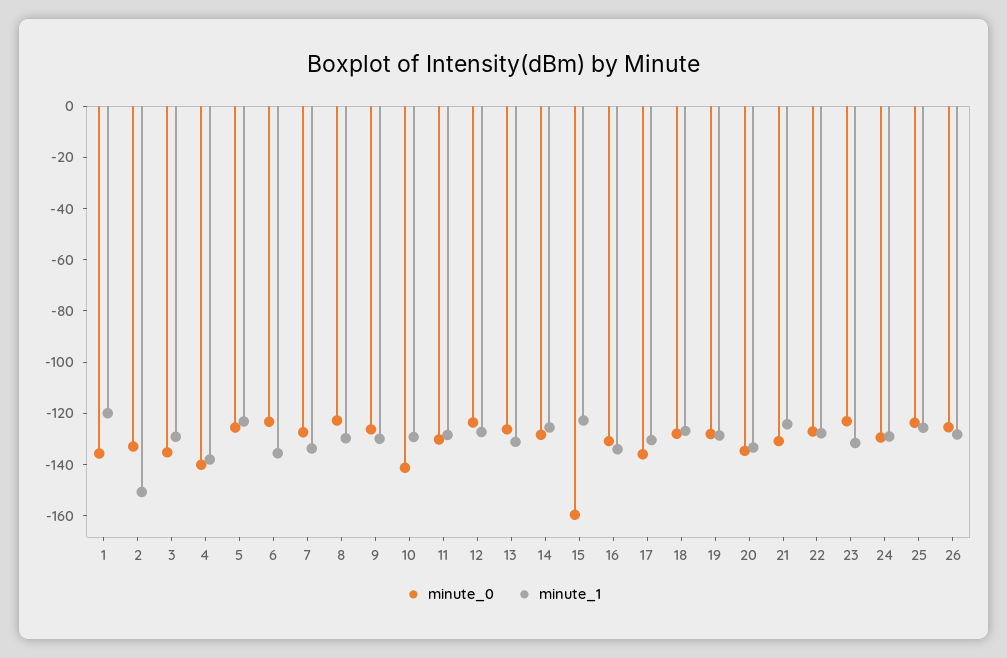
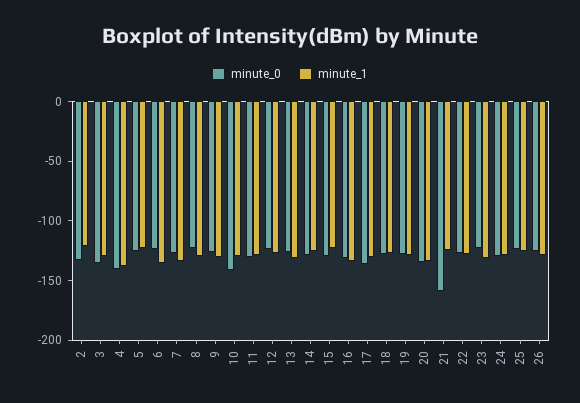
minute_0, 1: -135 -> none
minute_1, 1: -120 -> none
minute_1, 2: -150 -> -120
minute_0, 15: -160 -> -130
minute_0, 21: -130 -> -160

